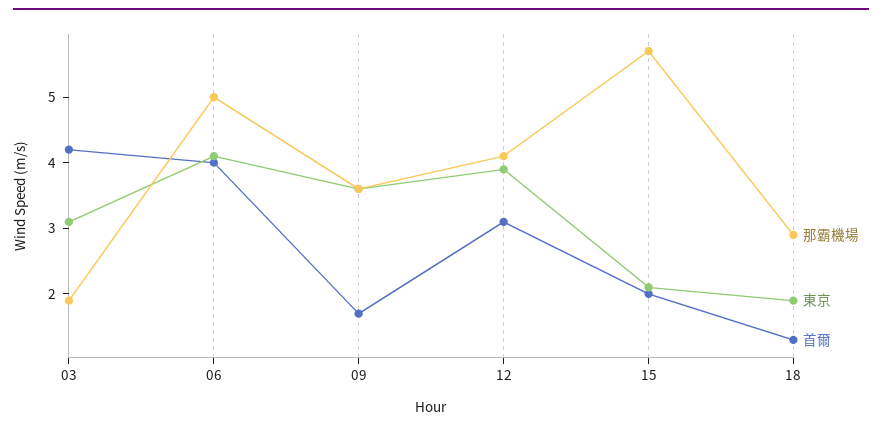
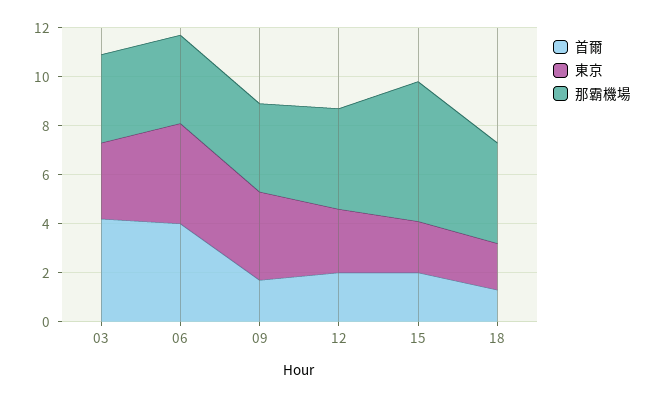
那霸機場, 03: 2 -> 3.5
那霸機場, 06: 5 -> 3.5
東京, 12: 4 -> 2.5
首爾, 12: 3 -> 2
那霸機場, 18: 3 -> 4

